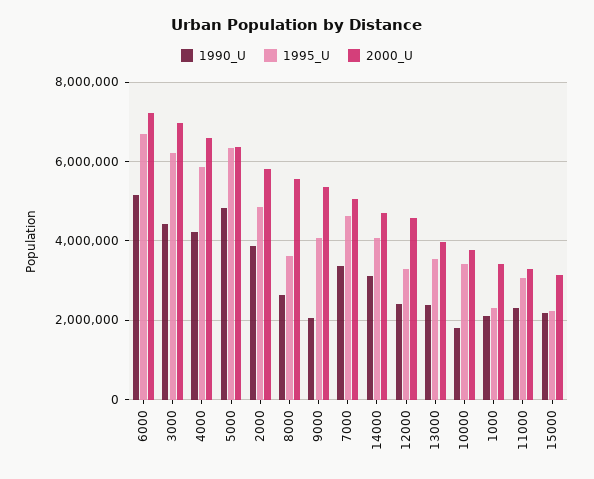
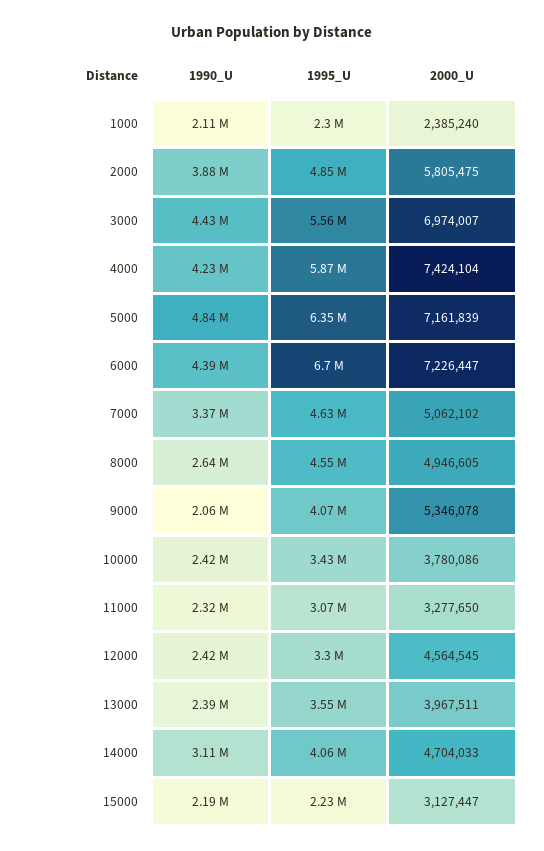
1990_U, 6000: 5200000 -> 4390000
1995_U, 3000: 6200000 -> 5560000
2000_U, 4000: 6600000 -> 7424104
2000_U, 5000: 6400000 -> 7161839
1995_U, 8000: 3600000 -> 4550000
2000_U, 8000: 5600000 -> 4946605
1990_U, 10000: 1800000 -> 2420000
2000_U, 1000: 3400000 -> 2385240

